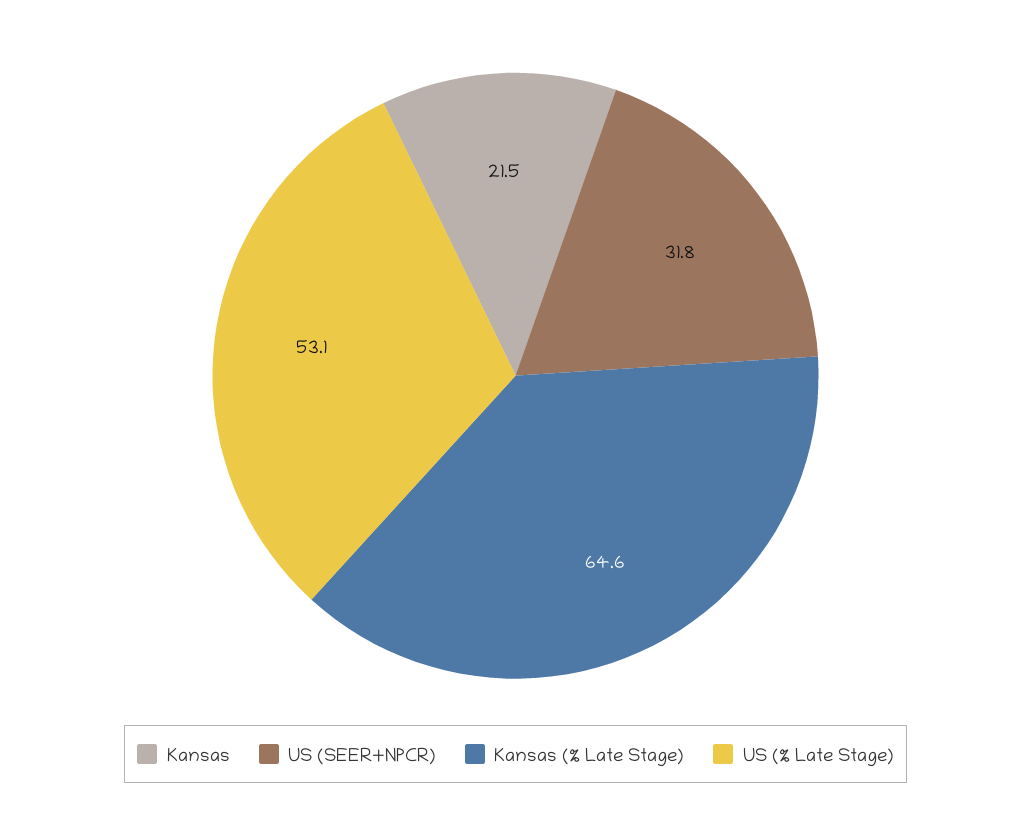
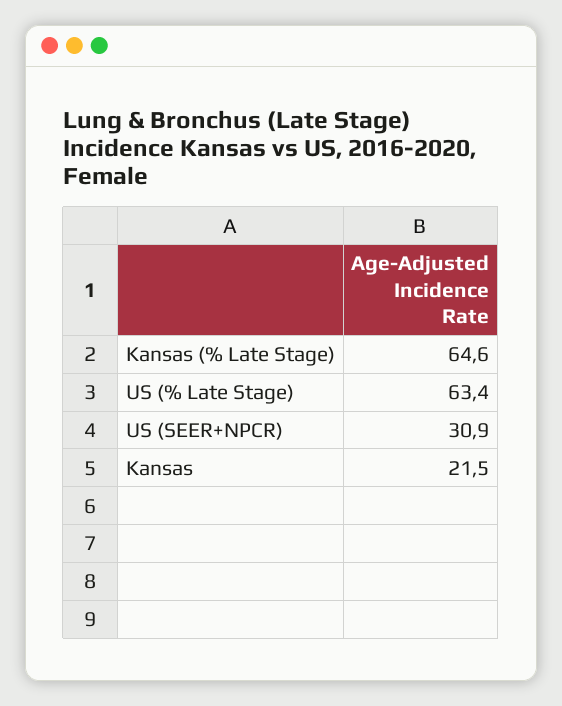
US (SEER+NPCR): 31.8 -> 30.9
US (% Late Stage): 53.1 -> 63.4

